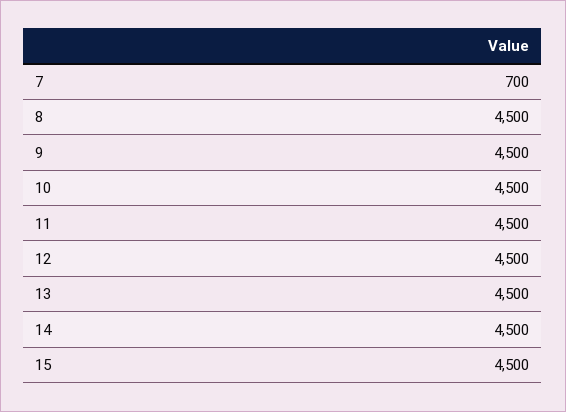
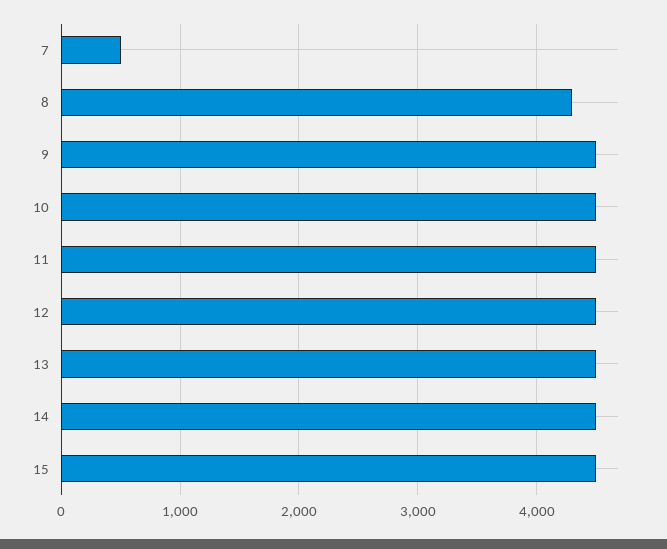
7: 700 -> 500
8: 4500 -> 4300

